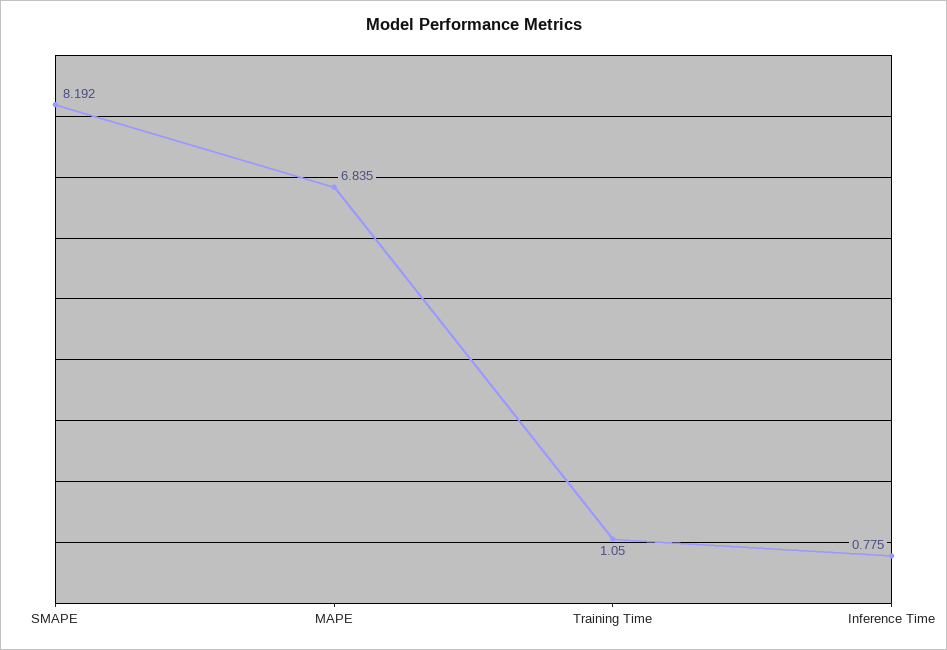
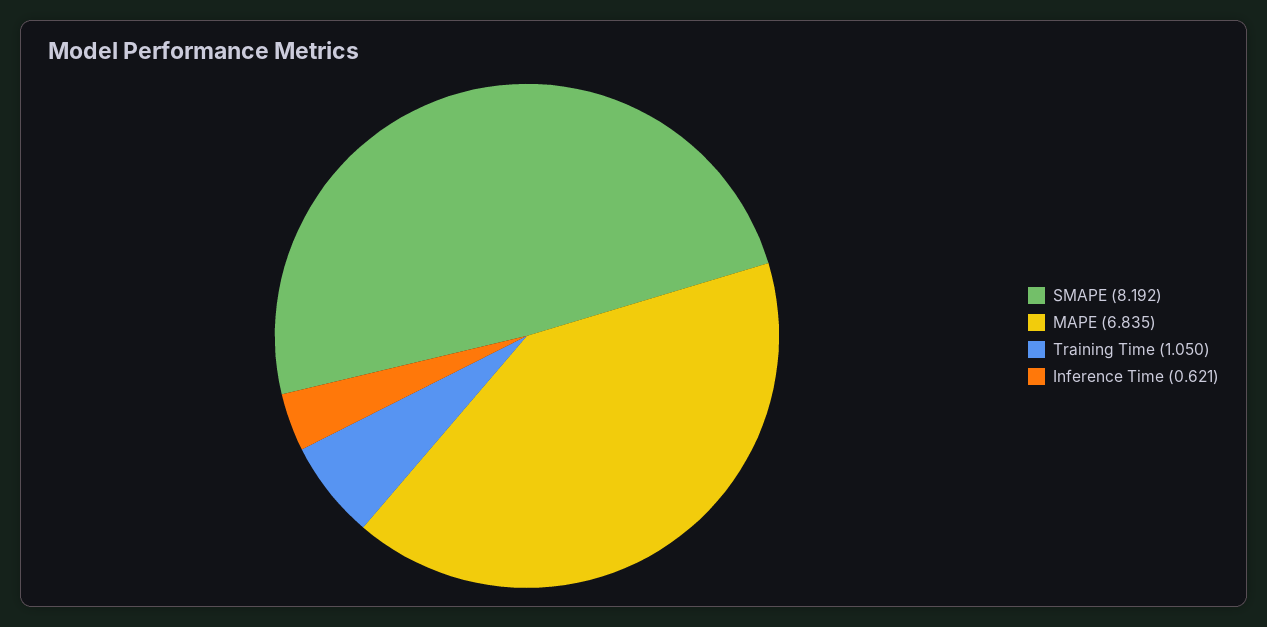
Inference Time: 0.775 -> 0.621

